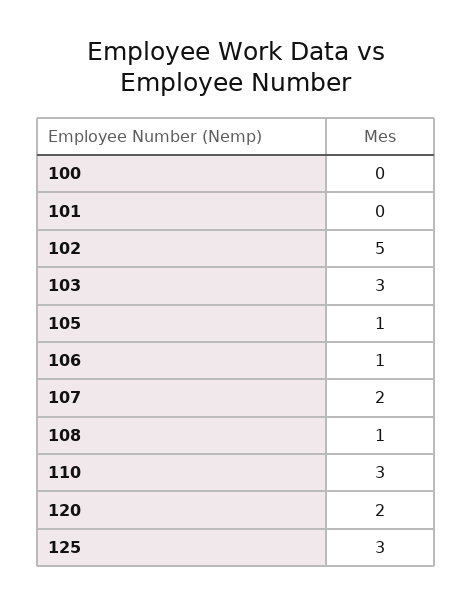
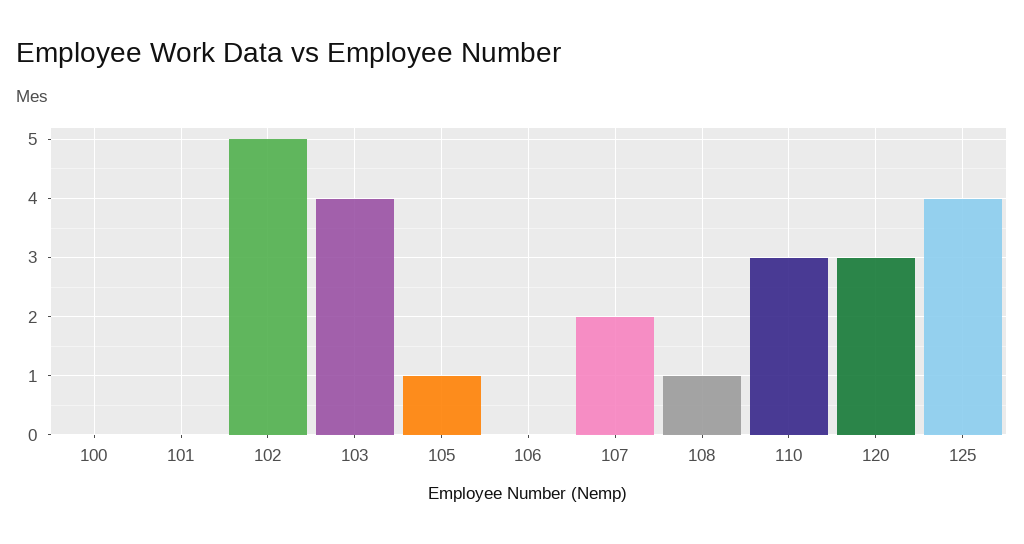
103: 3 -> 4
106: 1 -> 0
120: 2 -> 3
125: 3 -> 4

